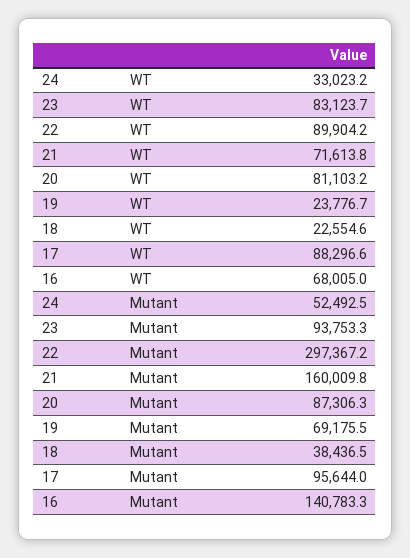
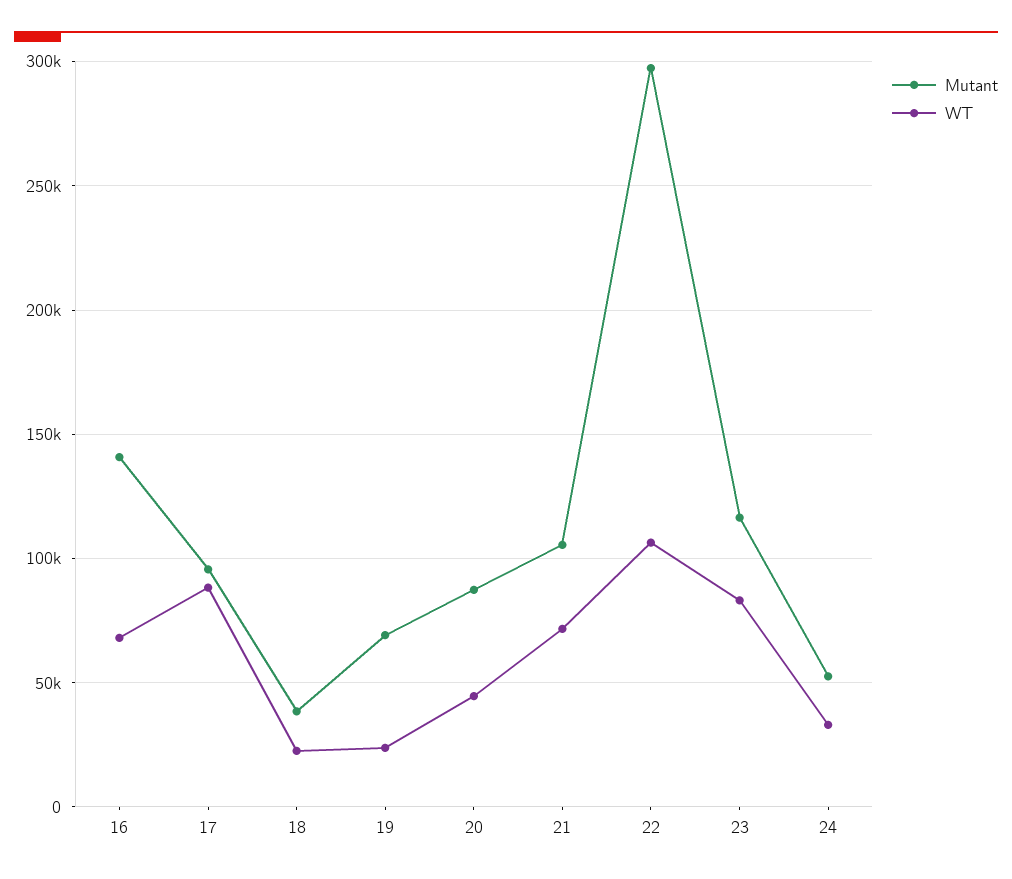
WT, 22: 89904.2 -> 105000
WT, 20: 81103.2 -> 45000
Mutant, 23: 93753.3 -> 115000
Mutant, 21: 160009.8 -> 105000

